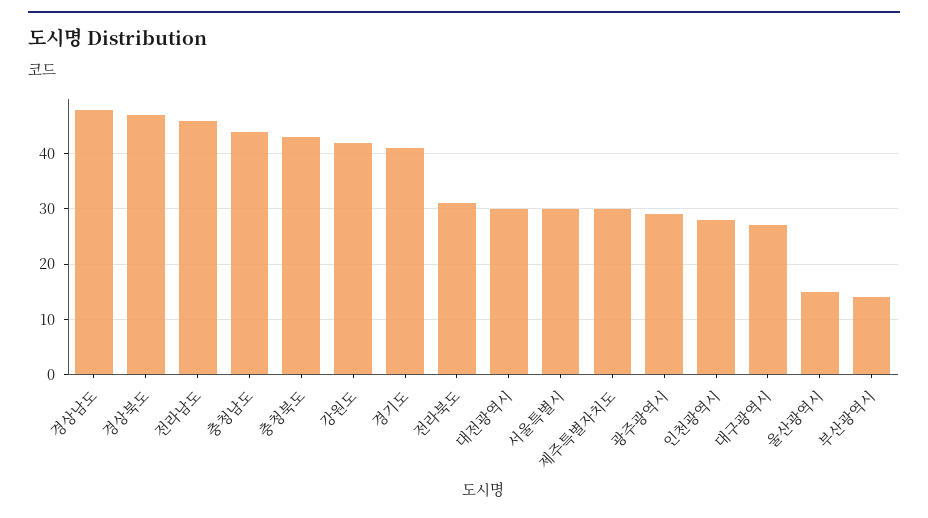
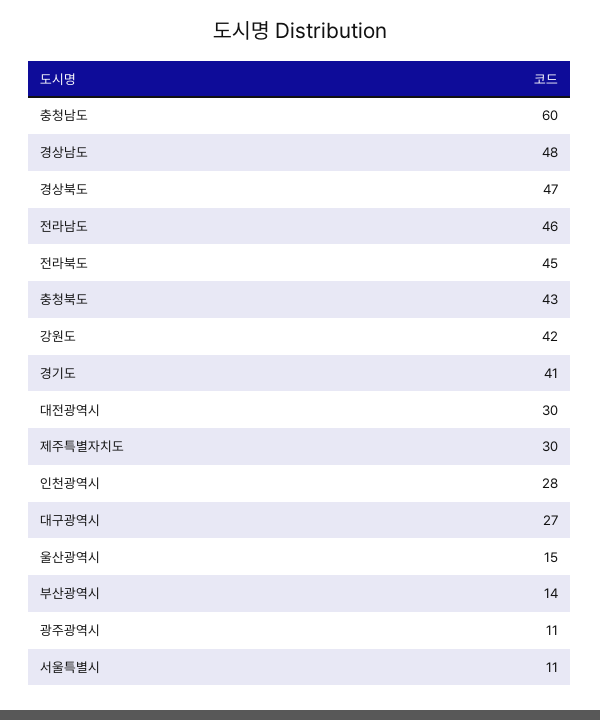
충청남도: 45 -> 60
전라북도: 30 -> 45
서울특별시: 30 -> 11
광주광역시: 30 -> 11

